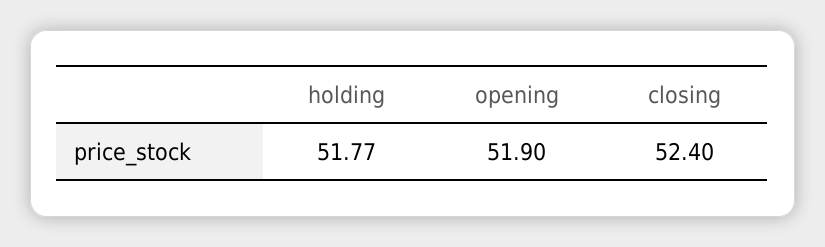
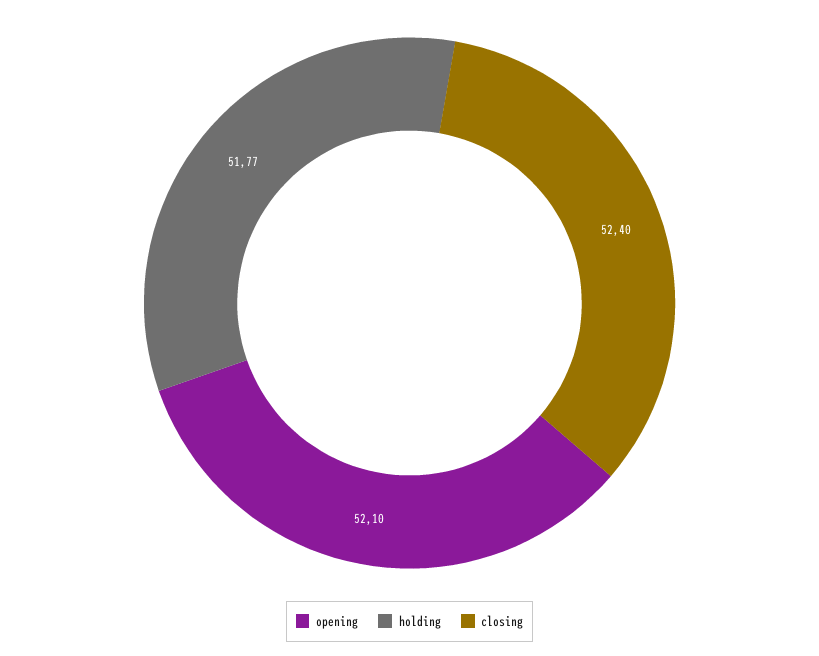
opening: 51.9 -> 52.1

